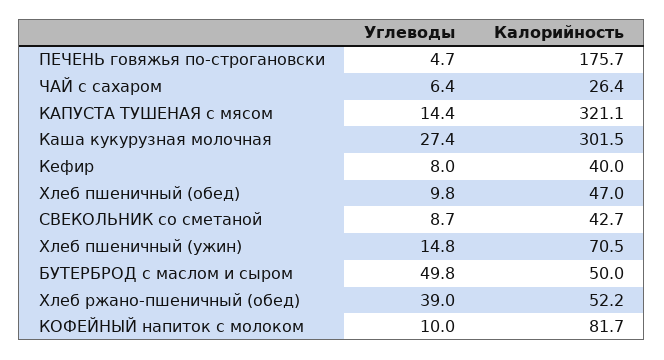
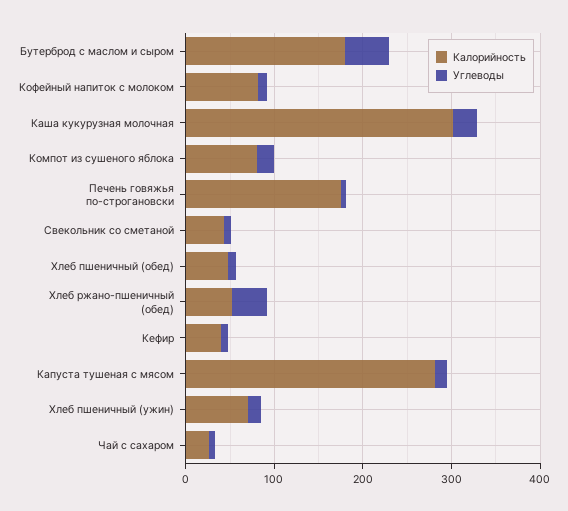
Калорийность, КАПУСТА ТУШЕНАЯ с мясом: 321.1 -> 280
Калорийность, БУТЕРБРОД с маслом и сыром: 50 -> 180
Калорийность, Компот из сушеного яблока: none -> 80
Углеводы, Компот из сушеного яблока: none -> 20

